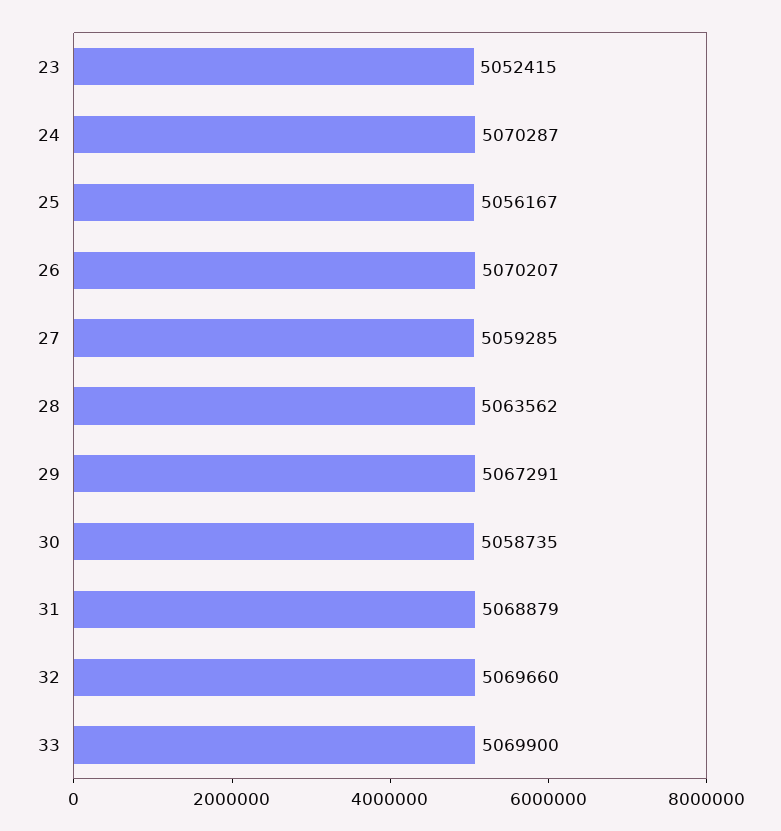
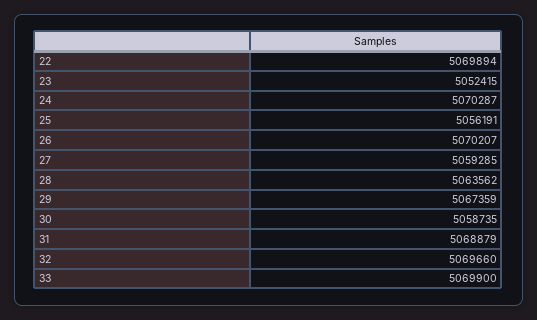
25: 5056167 -> 5056191
29: 5067291 -> 5067359
22: none -> 5069894

